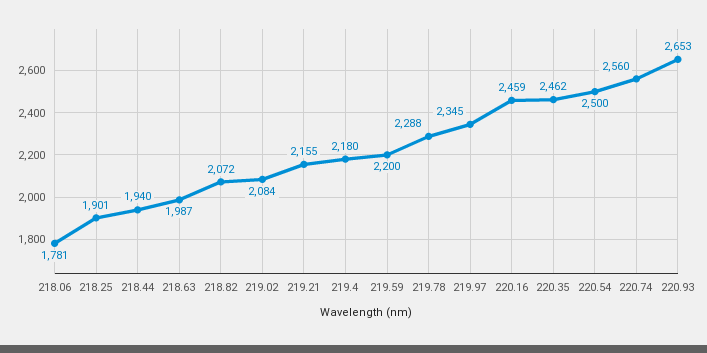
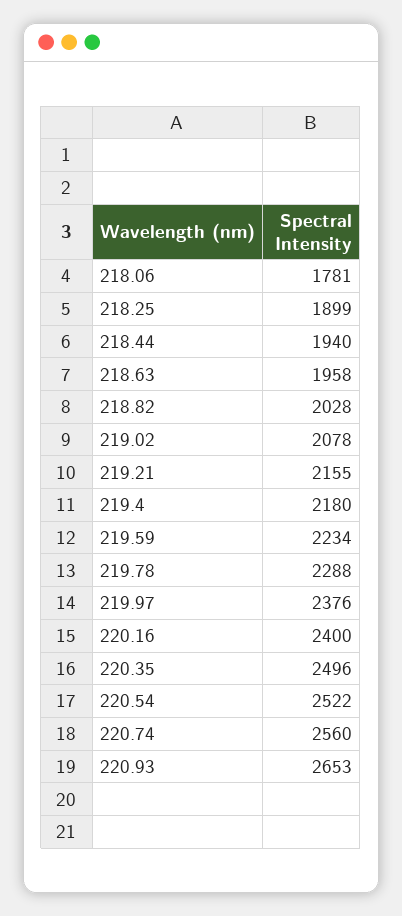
218.25: 1901 -> 1899
218.63: 1987 -> 1958
218.82: 2072 -> 2028
219.02: 2084 -> 2078
219.59: 2200 -> 2234
219.97: 2345 -> 2376
220.16: 2459 -> 2400
220.35: 2462 -> 2496
220.54: 2500 -> 2522

